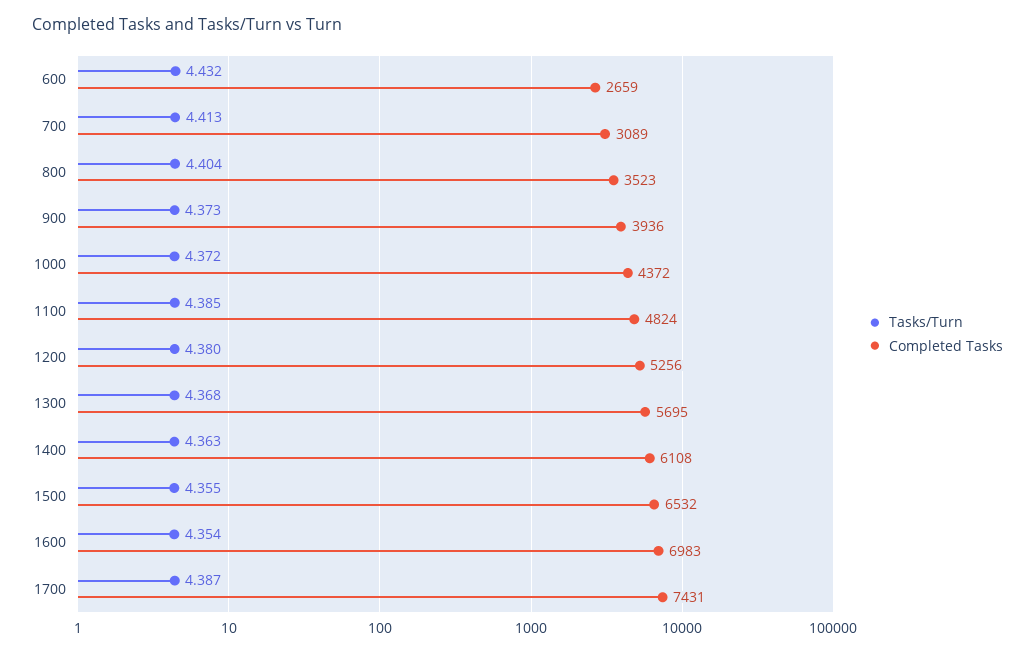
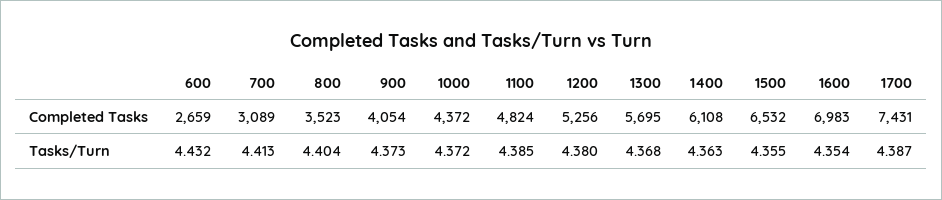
Completed Tasks, 900: 3936 -> 4054

